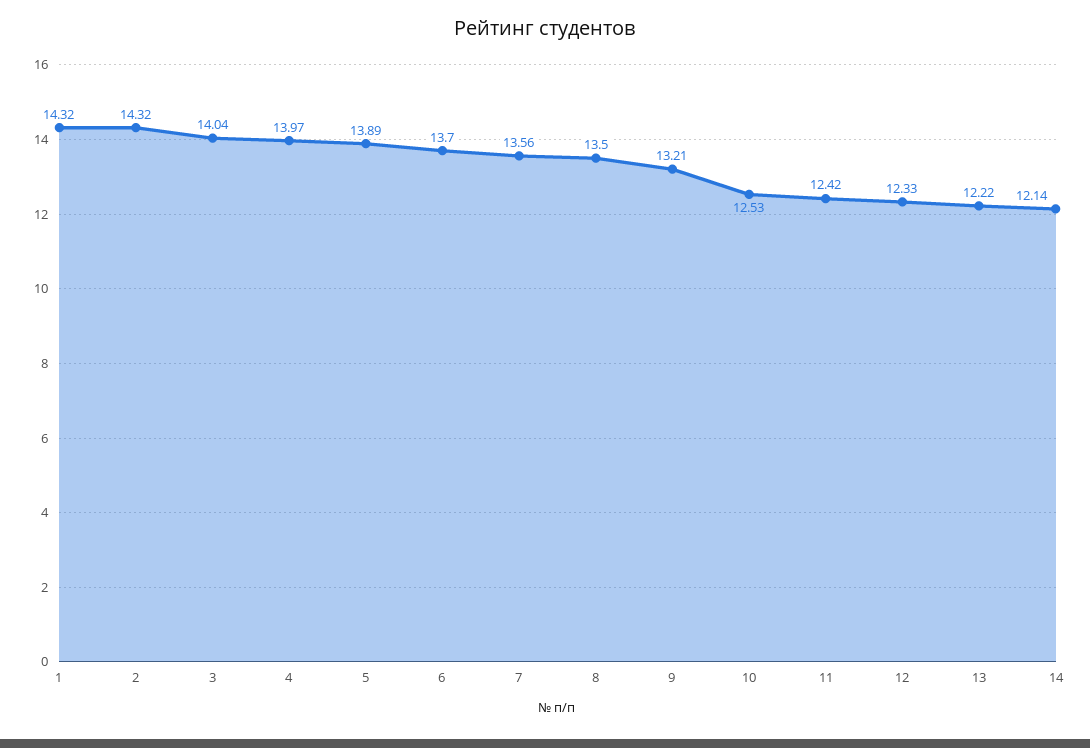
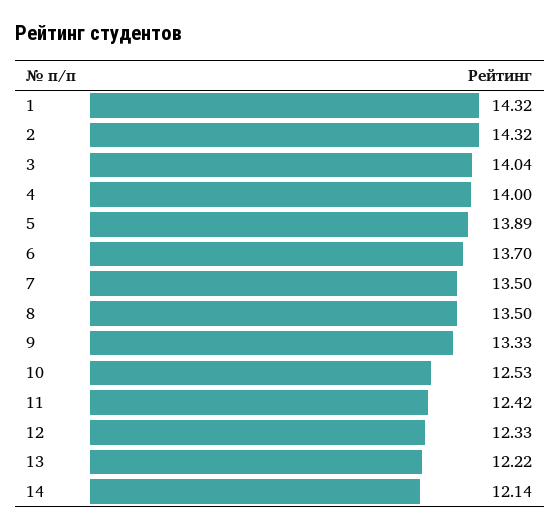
4: 13.97 -> 14
7: 13.56 -> 13.5
9: 13.21 -> 13.33

